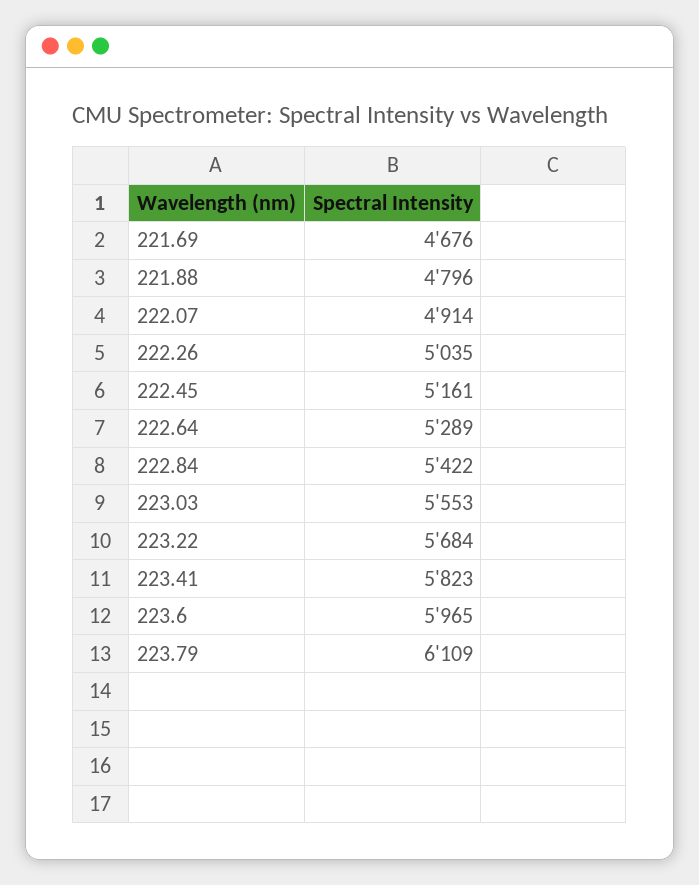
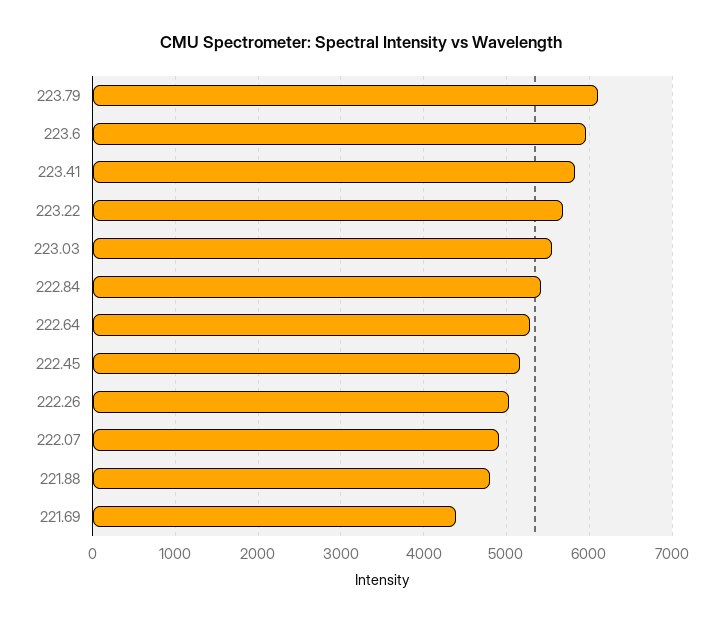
221.69: 4676 -> 4400

